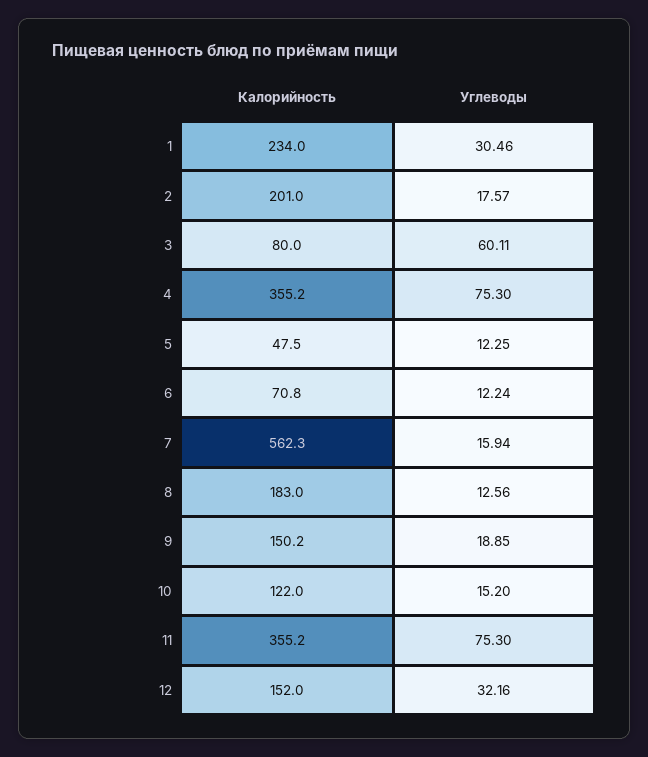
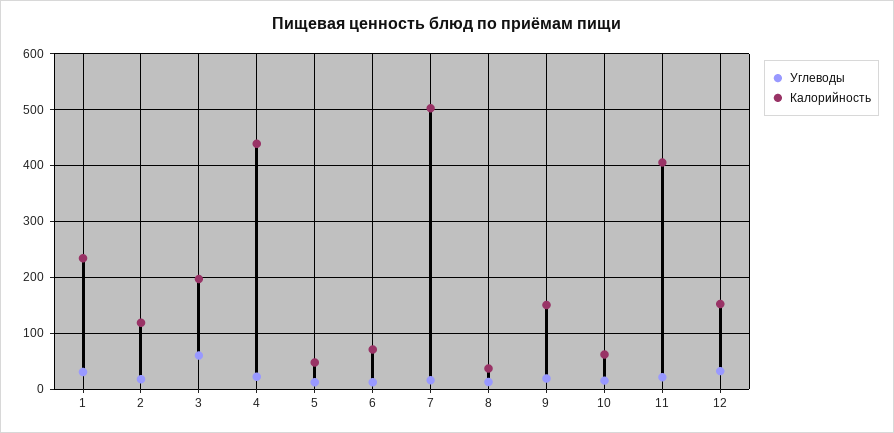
Калорийность, 2: 201 -> 120
Калорийность, 3: 80 -> 200
Калорийность, 4: 355.2 -> 440
Углеводы, 4: 75.3 -> 20
Калорийность, 7: 562.3 -> 500
Калорийность, 8: 183 -> 40
Калорийность, 10: 122 -> 60
Калорийность, 11: 355.2 -> 400
Углеводы, 11: 75.3 -> 20

